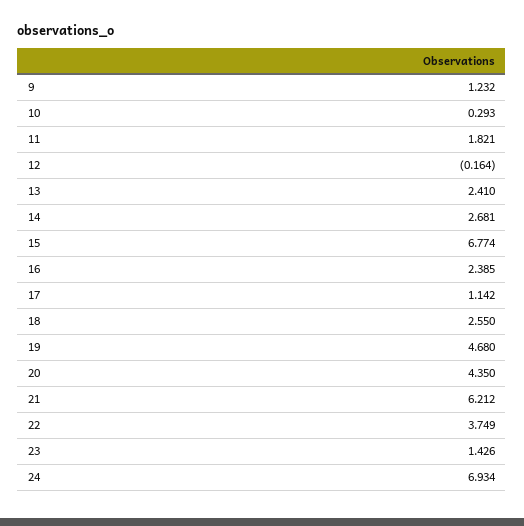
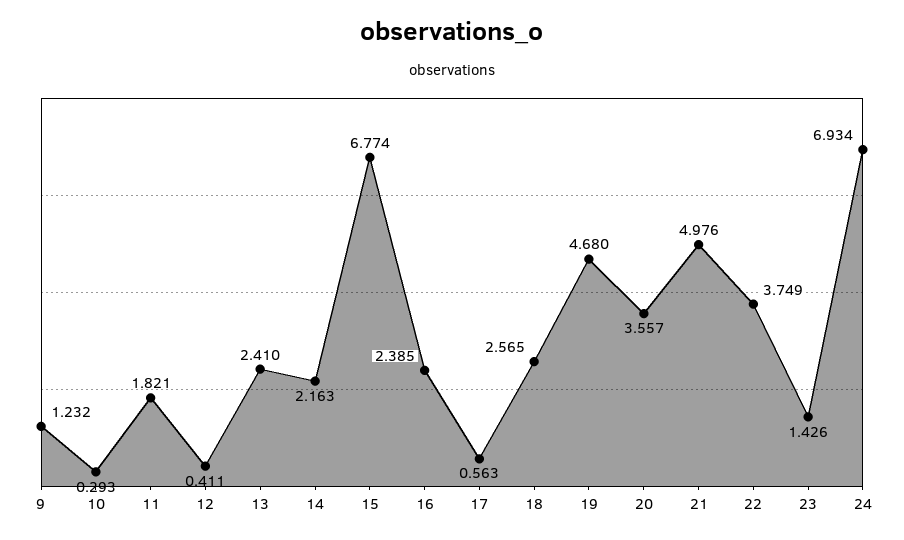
12: -0.164 -> 0.411
14: 2.681 -> 2.163
17: 1.142 -> 0.563
18: 2.55 -> 2.565
20: 4.35 -> 3.557
21: 6.212 -> 4.976

